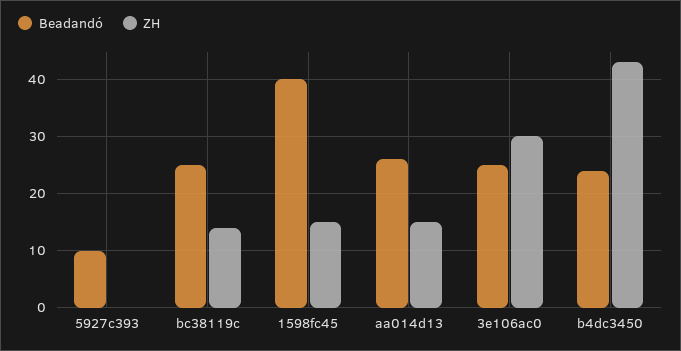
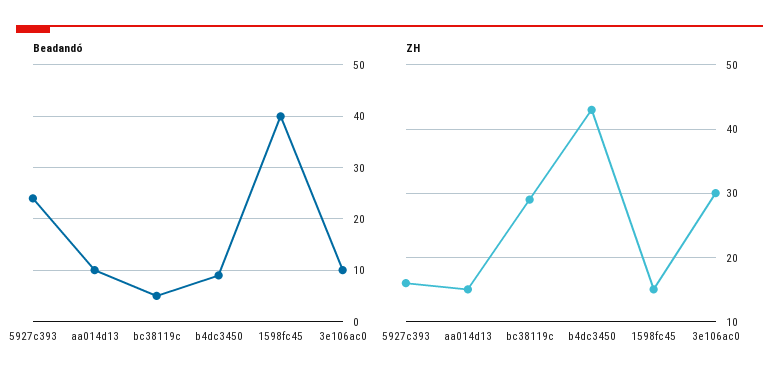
Beadandó, 5927c393: 10 -> 25
ZH, 5927c393: 0 -> 16
Beadandó, bc38119c: 25 -> 5
ZH, bc38119c: 15 -> 29
Beadandó, aa014d13: 25 -> 10
Beadandó, 3e106ac0: 25 -> 10
Beadandó, b4dc3450: 25 -> 10

